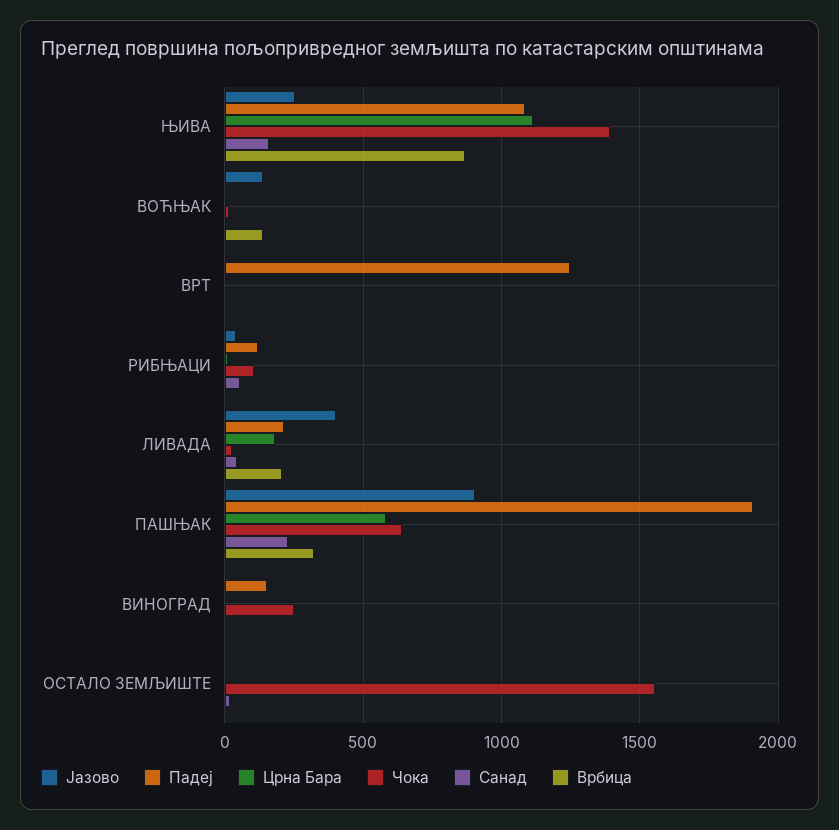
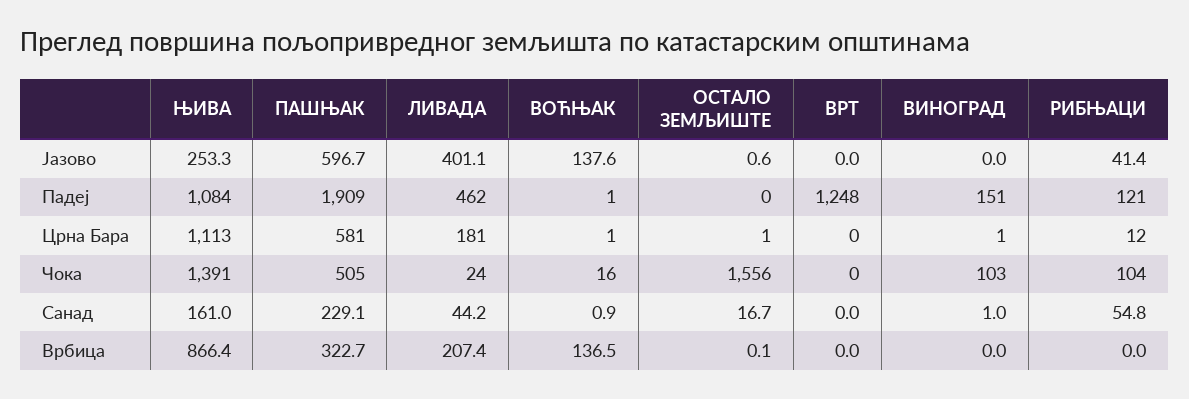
Падеј, ЛИВАДА: 200 -> 462
Јазово, ПАШЊАК: 900 -> 596.7
Чока, ПАШЊАК: 650 -> 505
Чока, ВИНОГРАД: 250 -> 103

